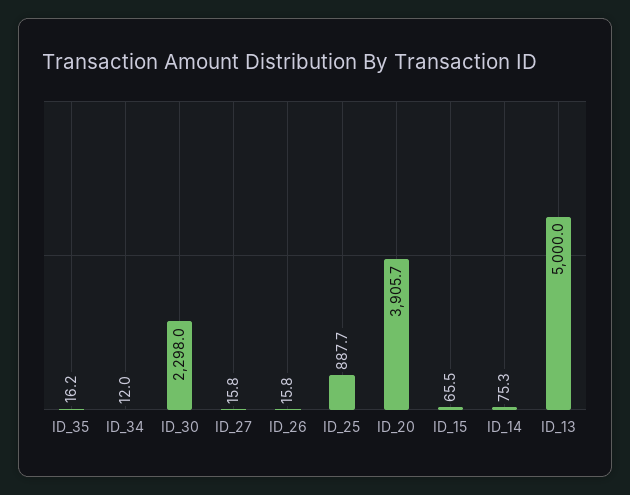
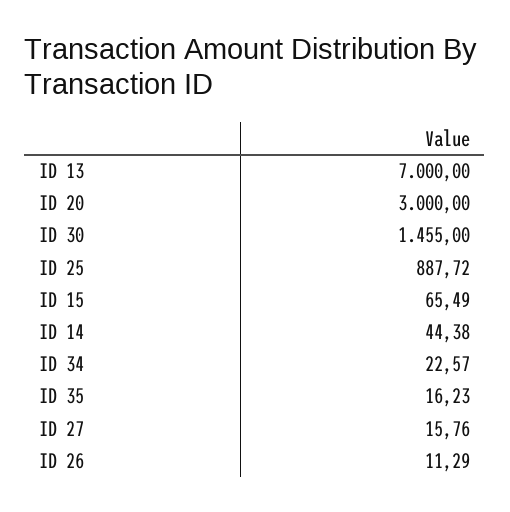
ID_34: 12 -> 22.57
ID_30: 2298 -> 1455
ID_26: 15.8 -> 11.29
ID_20: 3905.7 -> 3000
ID_14: 75.3 -> 44.38
ID_13: 5000 -> 7000

